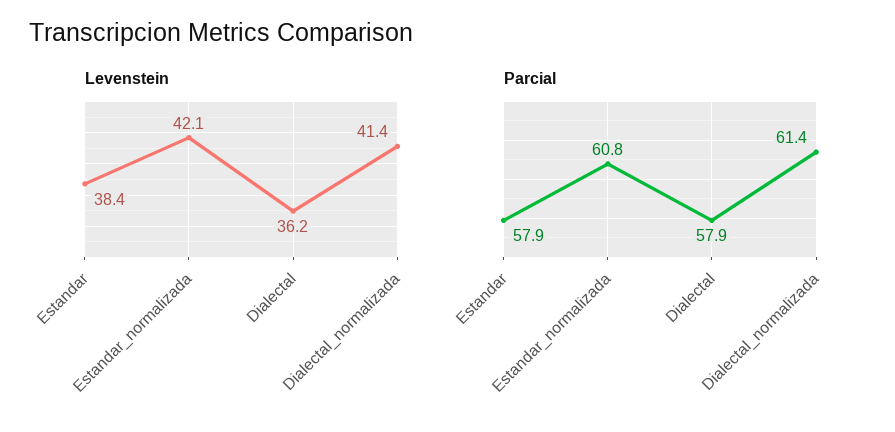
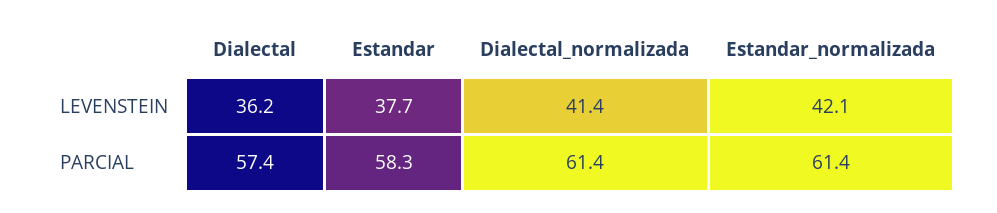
Levenstein, Estandar: 38.4 -> 37.7
Parcial, Estandar: 57.9 -> 58.3
Parcial, Estandar_normalizada: 60.8 -> 61.4
Parcial, Dialectal: 57.9 -> 57.4

